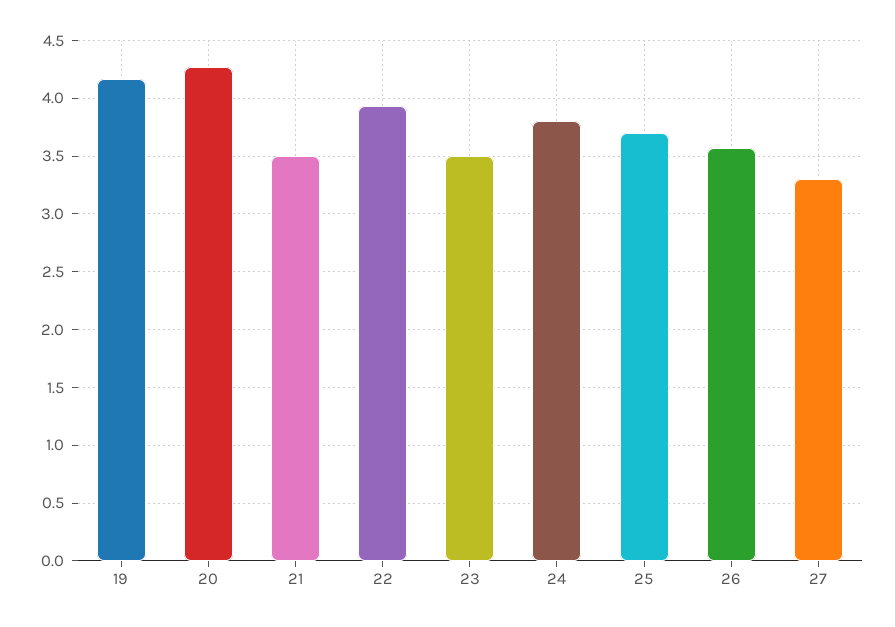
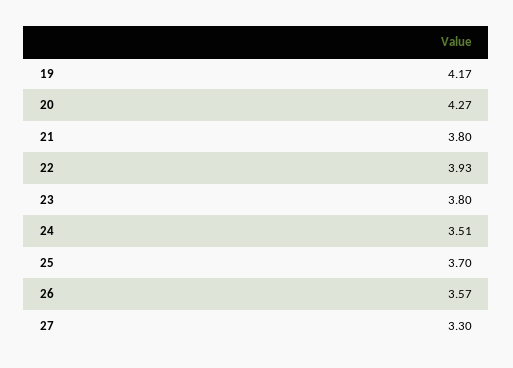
21: 3.5 -> 3.8
23: 3.5 -> 3.8
24: 3.8 -> 3.51

